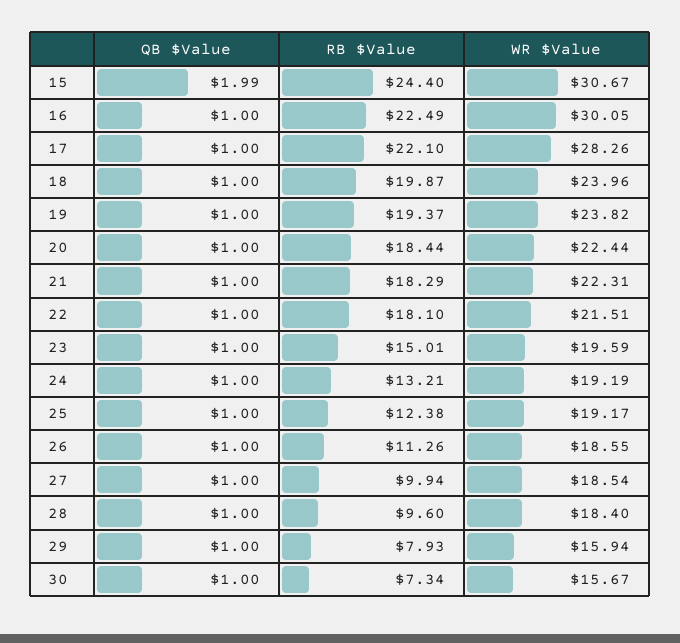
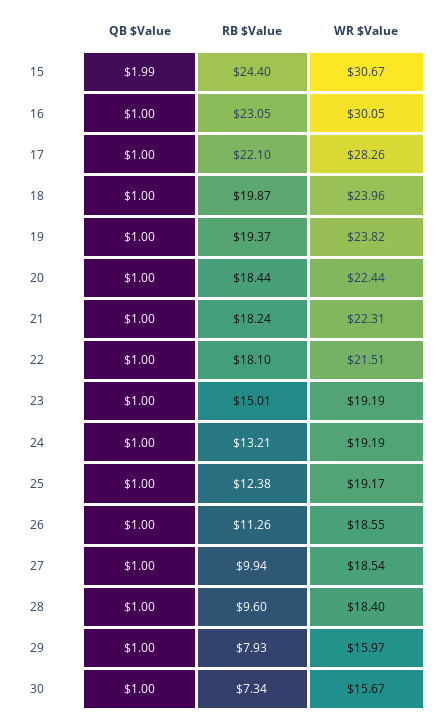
RB $Value, 16: 22.49 -> 23.05
RB $Value, 21: 18.29 -> 18.24
WR $Value, 23: 19.59 -> 19.19
WR $Value, 29: 15.94 -> 15.97

